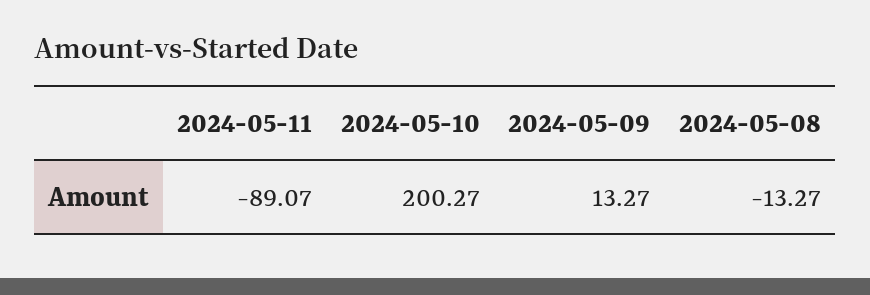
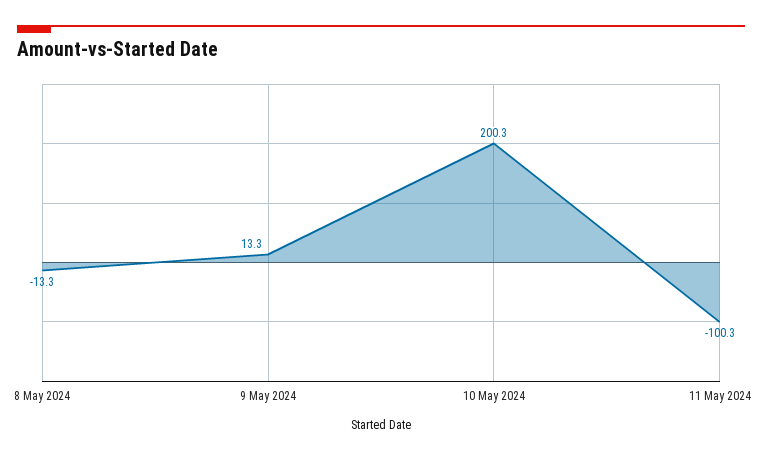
2024-05-11: -89.07 -> -100.3

